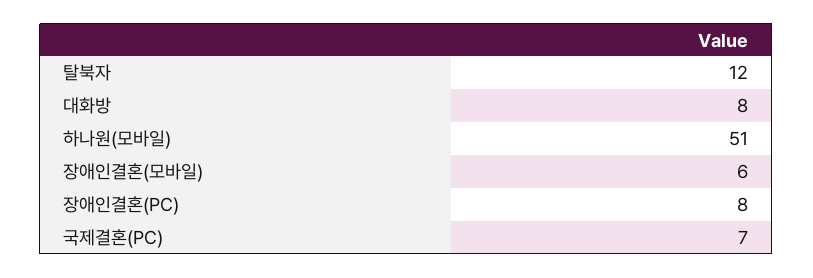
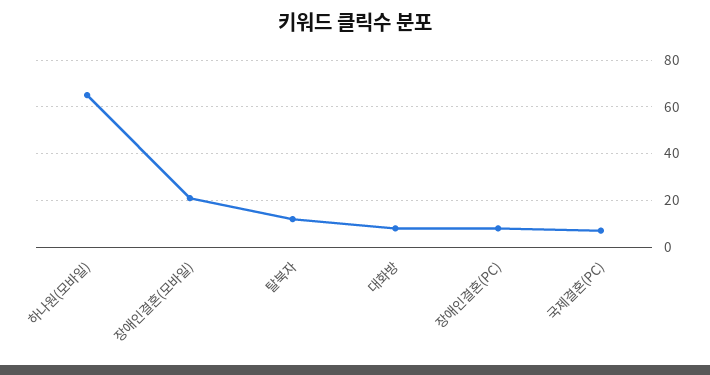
하나원(모바일): 51 -> 65
장애인결혼(모바일): 6 -> 20

